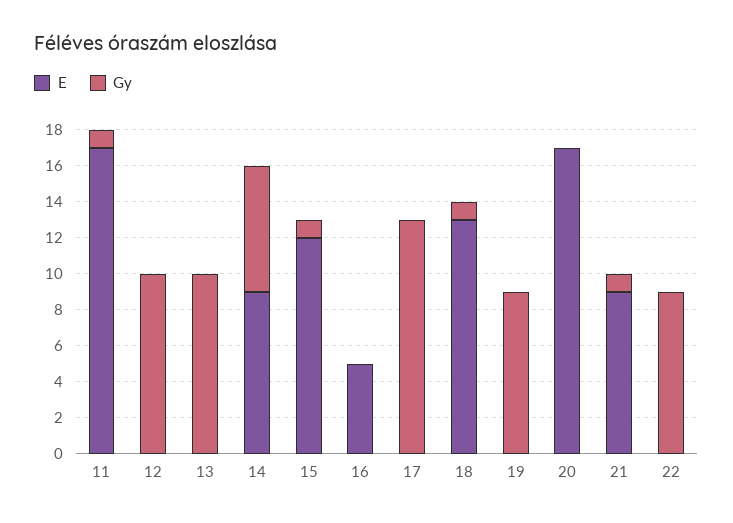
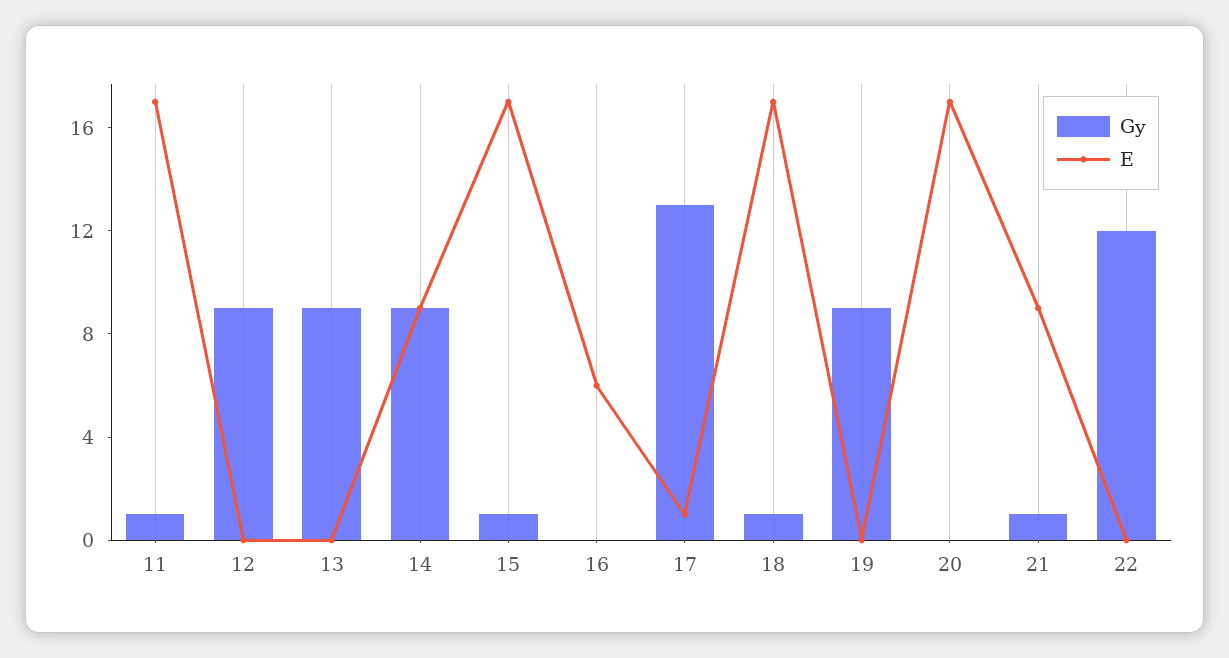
Gy, 12: 10 -> 9
Gy, 13: 10 -> 9
Gy, 14: 7 -> 9
E, 15: 12 -> 17
E, 16: 5 -> 6
E, 17: 0 -> 1
E, 18: 13 -> 17
Gy, 22: 9 -> 12

